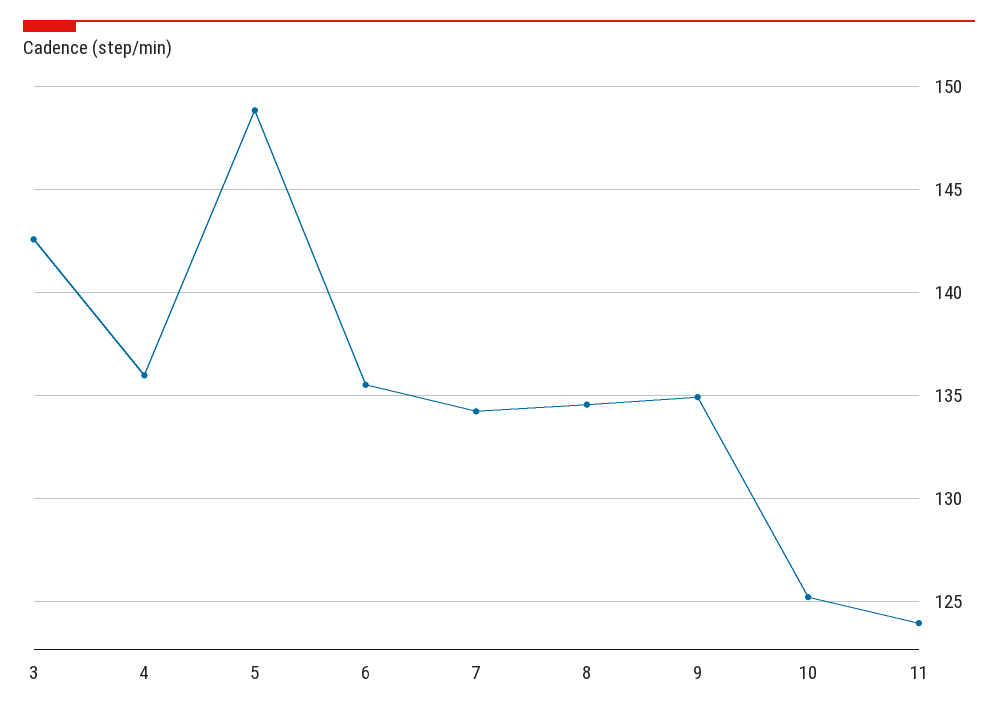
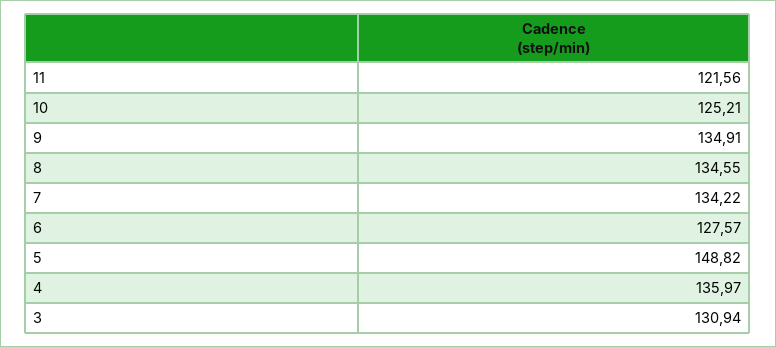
3: 142.5 -> 130.94
6: 135.5 -> 127.57
11: 124 -> 121.56

